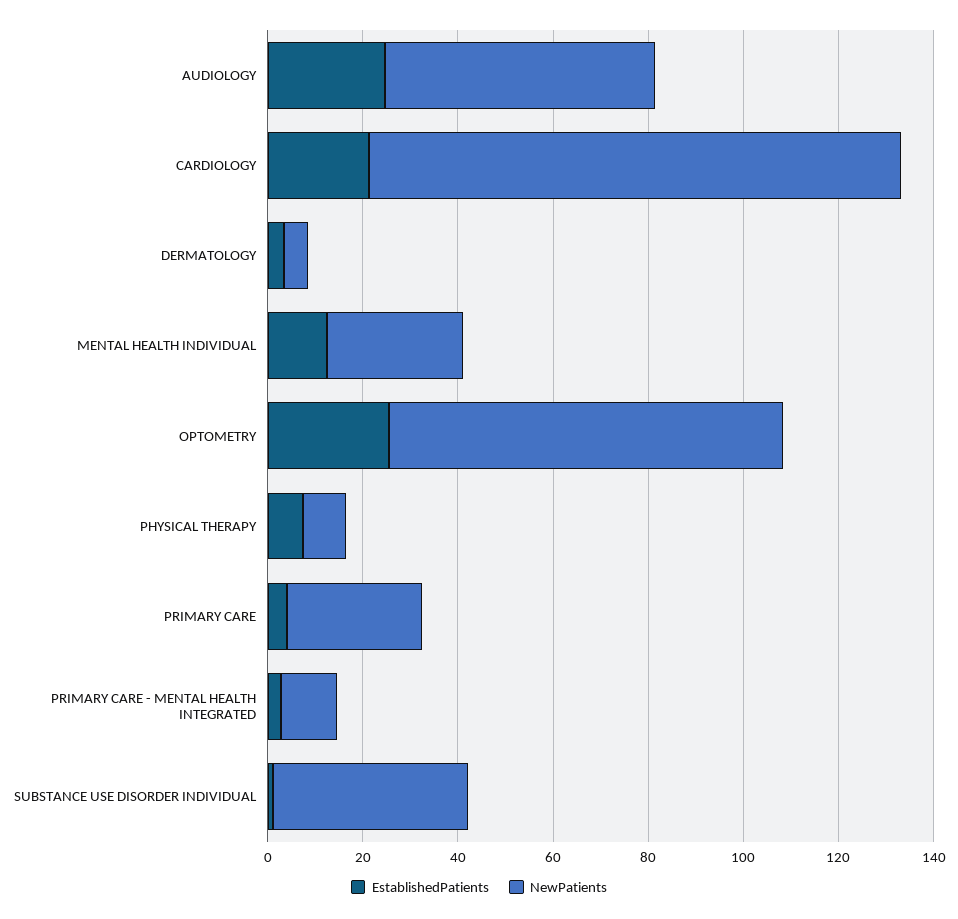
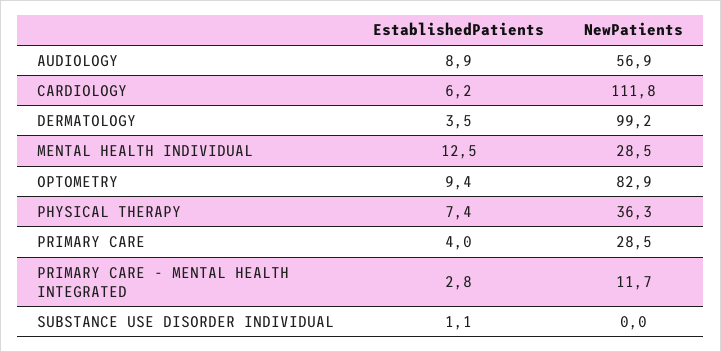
EstablishedPatients, AUDIOLOGY: 25 -> 8.9
EstablishedPatients, CARDIOLOGY: 20 -> 6.2
NewPatients, DERMATOLOGY: 5 -> 99.2
EstablishedPatients, OPTOMETRY: 25 -> 9.4
NewPatients, PHYSICAL THERAPY: 10 -> 36.3
NewPatients, SUBSTANCE USE DISORDER INDIVIDUAL: 40 -> 0

